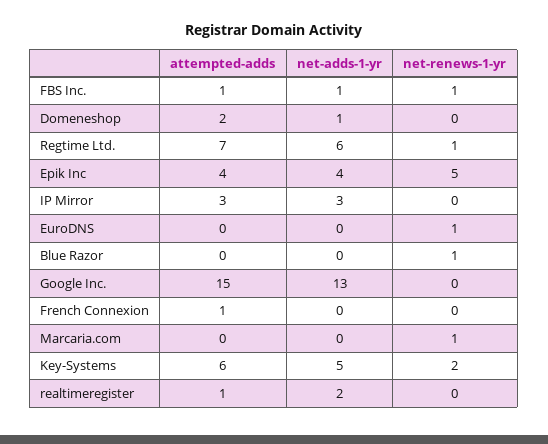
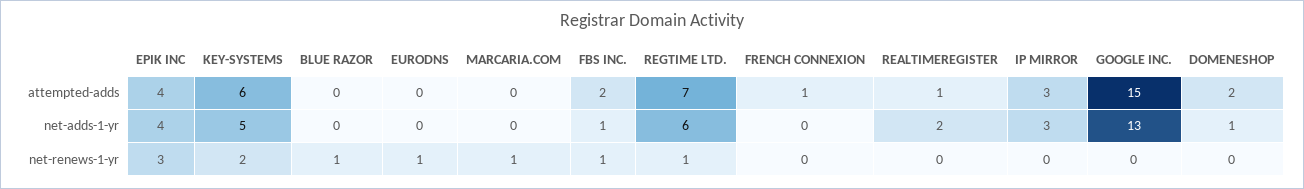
attempted-adds, FBS Inc.: 1 -> 2
net-renews-1-yr, Epik Inc: 5 -> 3

